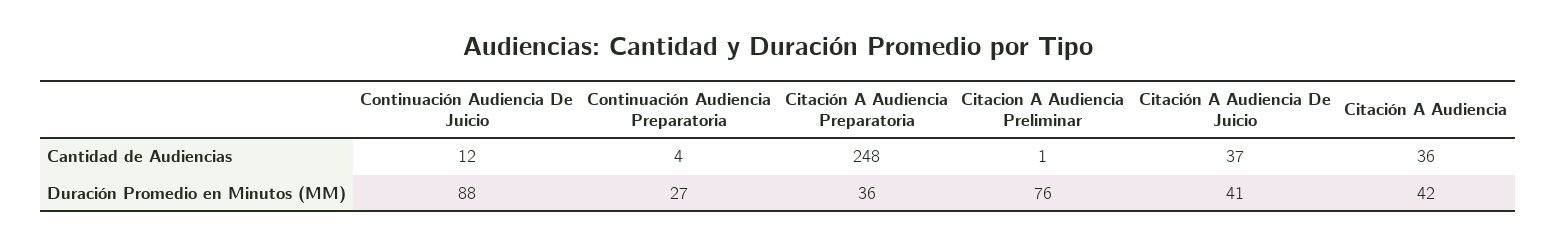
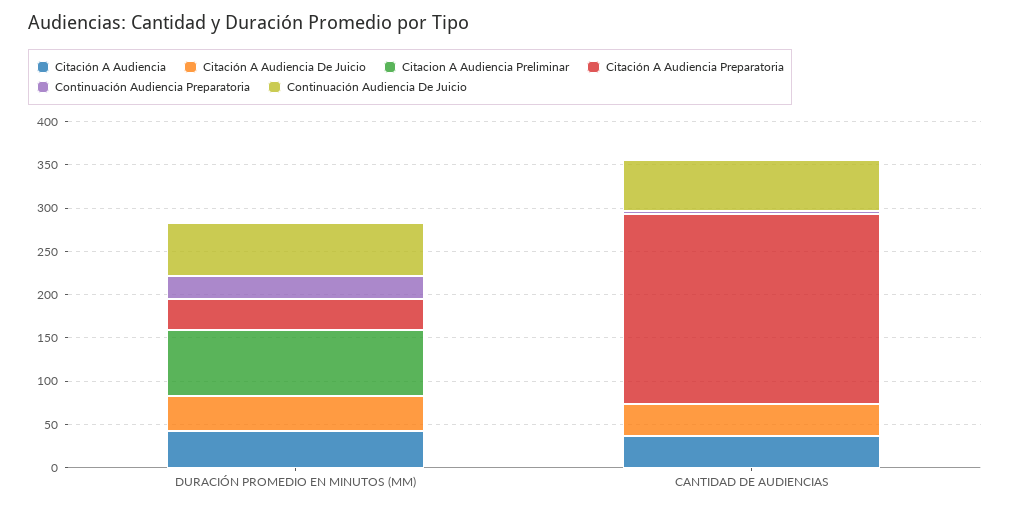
Continuación Audiencia De Juicio, Cantidad de Audiencias: 12 -> 60
Citación A Audiencia Preparatoria, Cantidad de Audiencias: 248 -> 220
Continuación Audiencia De Juicio, Duración Promedio en Minutos (MM): 88 -> 60

